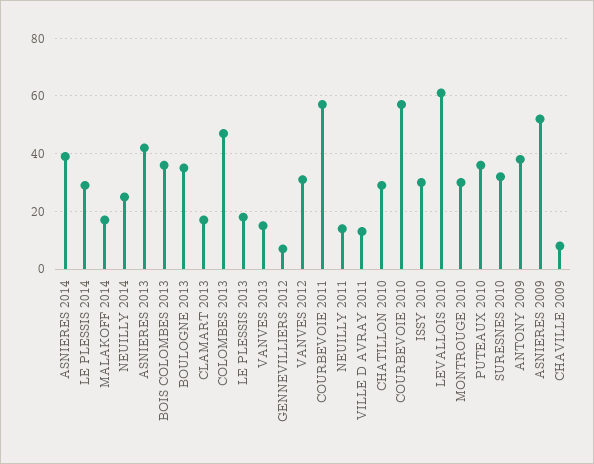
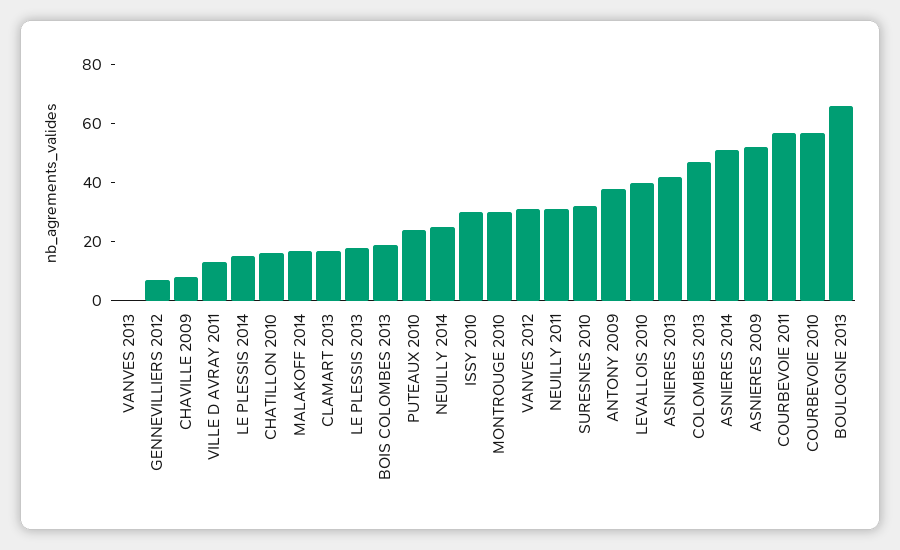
ASNIERES 2014: 40 -> 50
LE PLESSIS 2014: 30 -> 15
BOIS COLOMBES 2013: 35 -> 20
BOULOGNE 2013: 35 -> 65
VANVES 2013: 15 -> 0
NEUILLY 2011: 15 -> 30
CHATILLON 2010: 30 -> 15
LEVALLOIS 2010: 60 -> 40
PUTEAUX 2010: 35 -> 25

